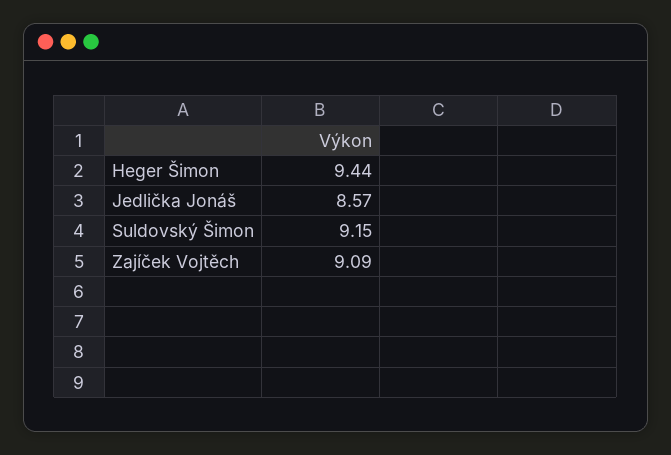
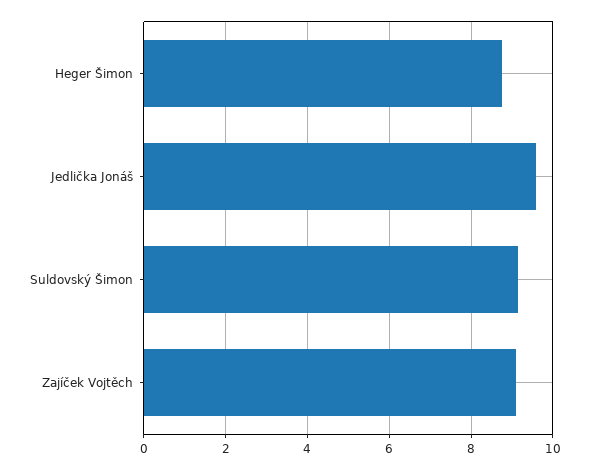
Heger Šimon: 9.44 -> 8.8
Jedlička Jonáš: 8.57 -> 9.6

